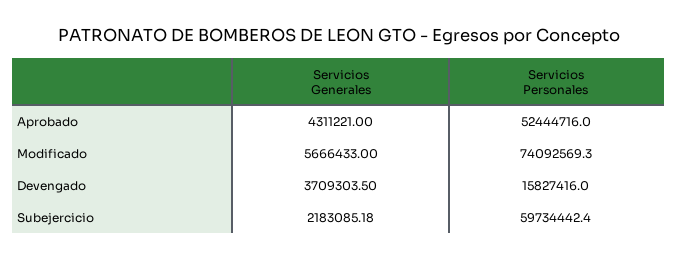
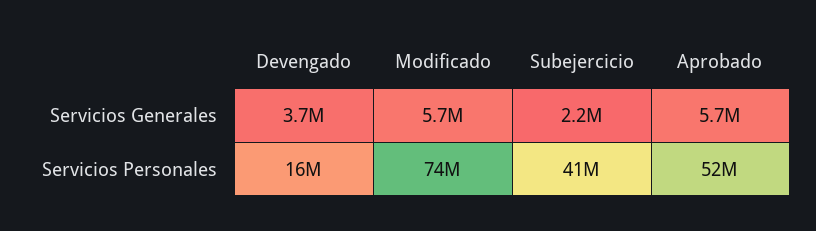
Servicios Generales, Aprobado: 4311221 -> 5700000
Servicios Personales, Subejercicio: 59734442.4 -> 41000000

